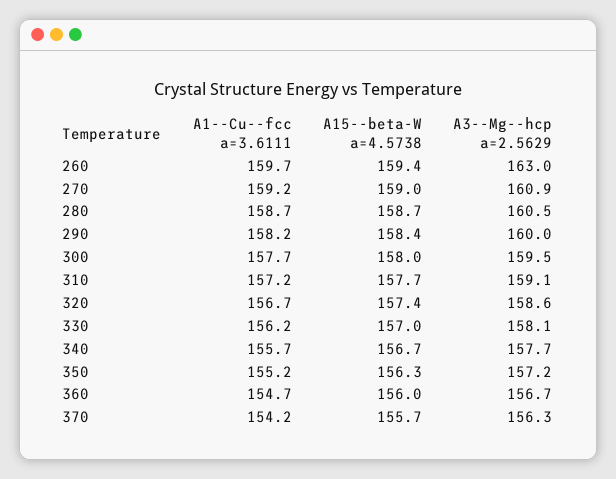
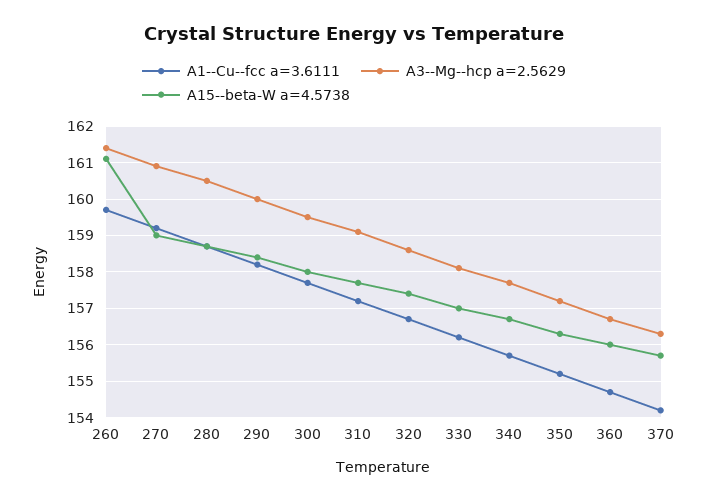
A15--beta-W a=4.5738, 260: 159.4 -> 161
A3--Mg--hcp a=2.5629, 260: 163 -> 161.5

